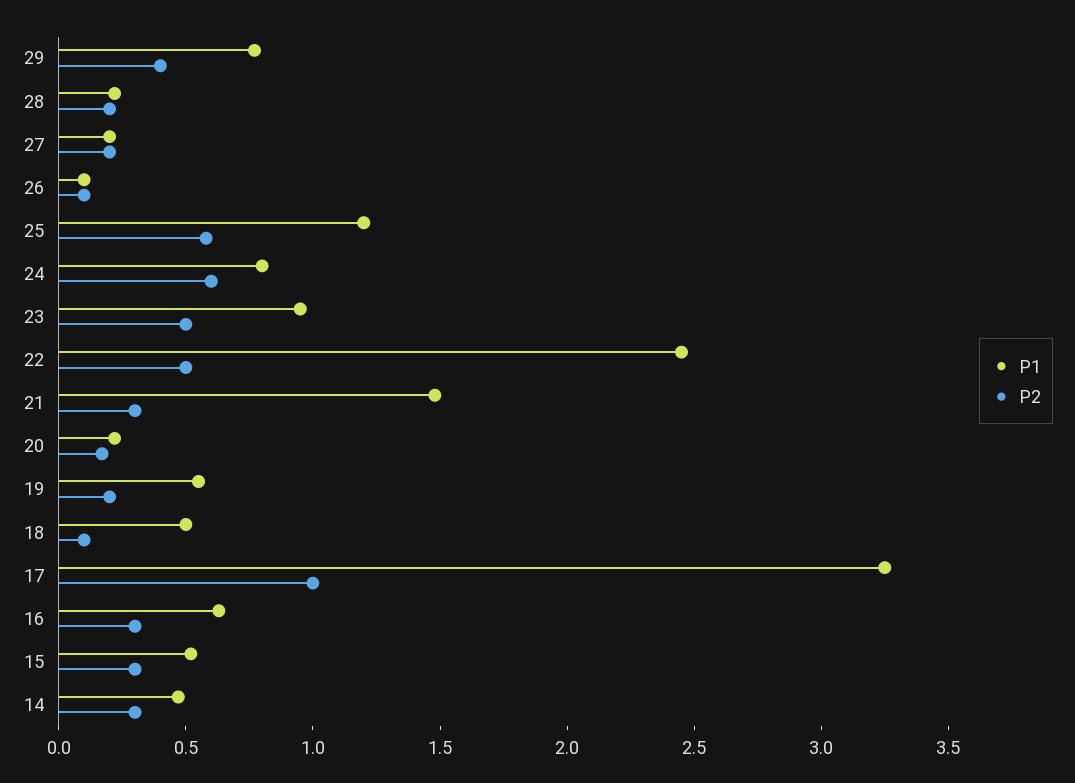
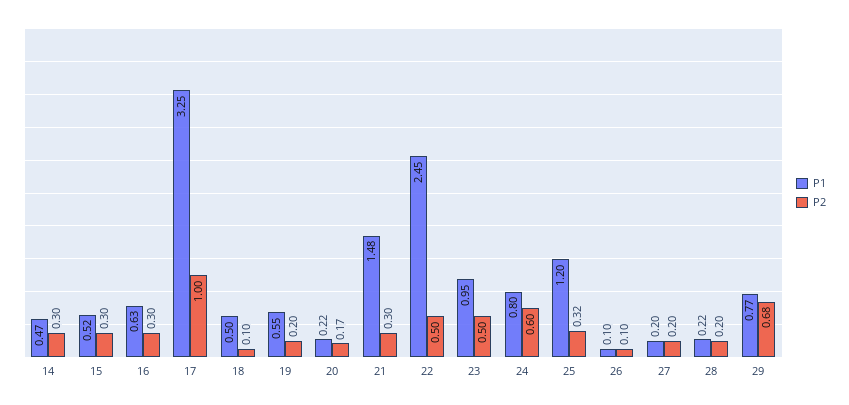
P2, 29: 0.4 -> 0.68
P2, 25: 0.6 -> 0.32

